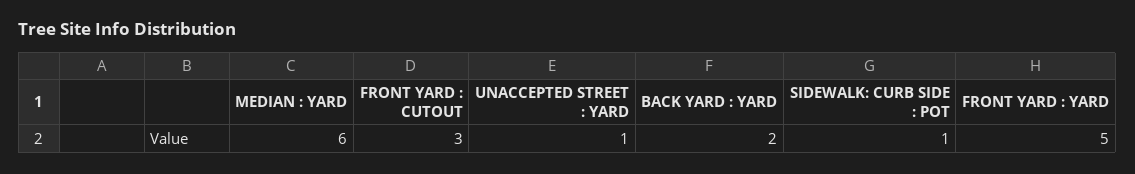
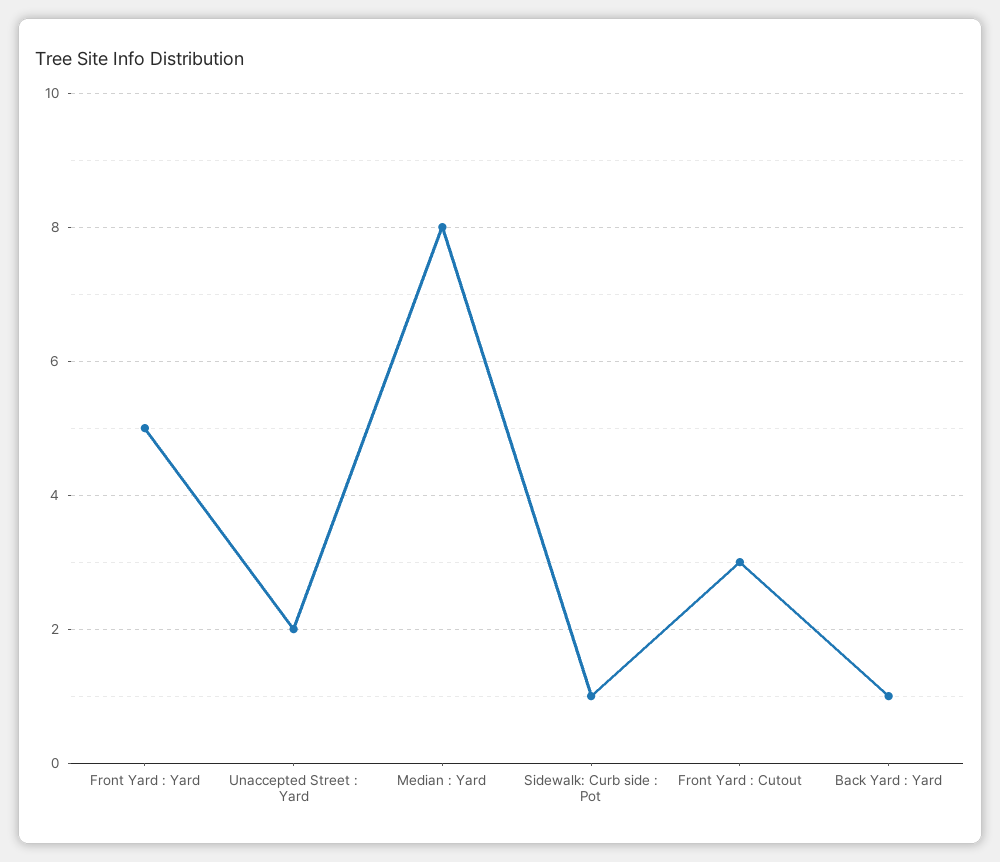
MEDIAN : YARD: 6 -> 8
UNACCEPTED STREET : YARD: 1 -> 2
BACK YARD : YARD: 2 -> 1

